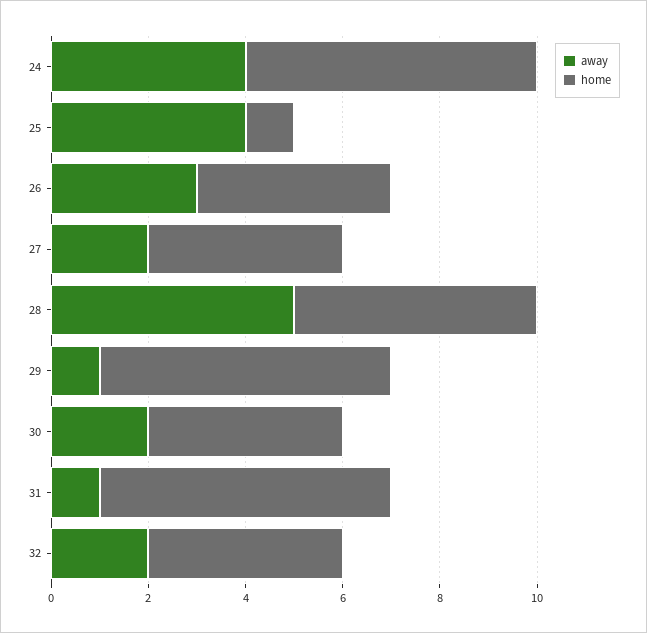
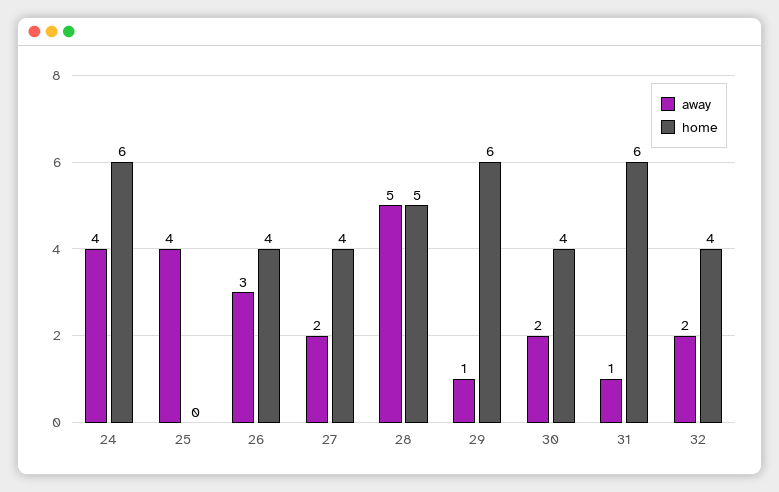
home, 25: 1 -> 0

